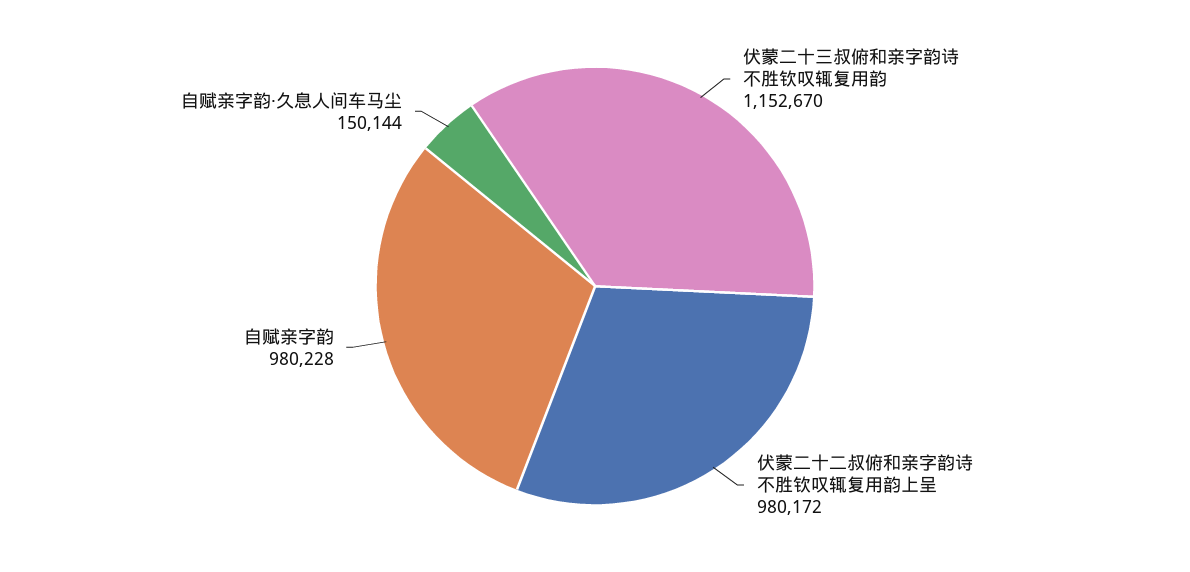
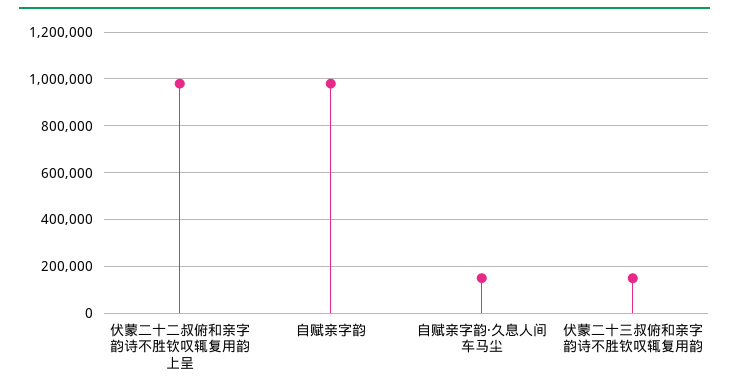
伏蒙二十三叔俯和亲字韵诗不胜钦叹辄复用韵: 1152670 -> 150000

